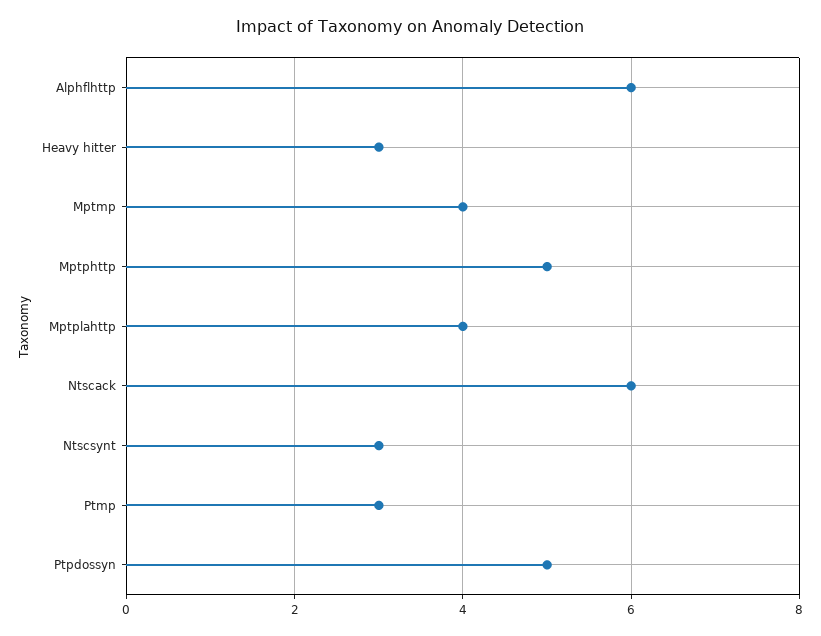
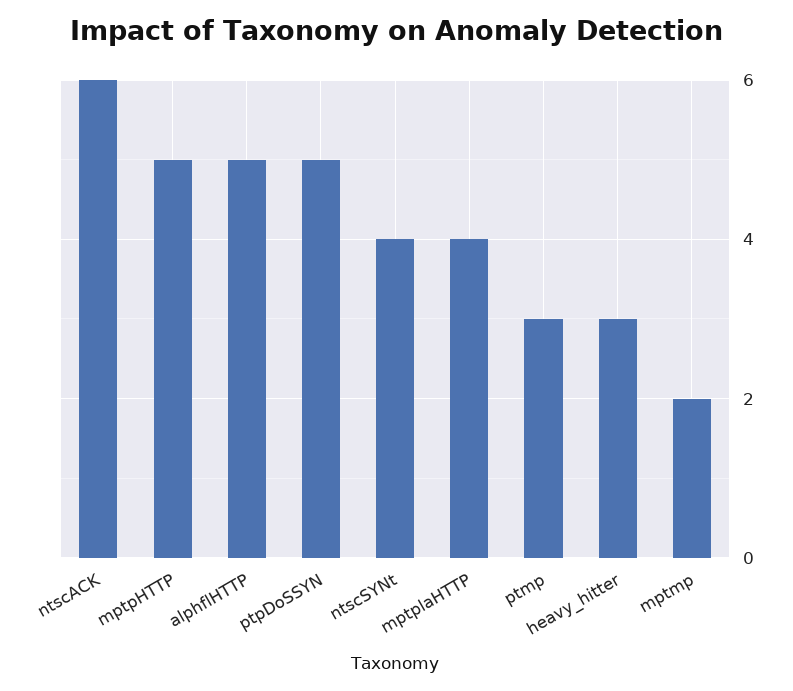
Alphflhttp: 6 -> 5
Mptmp: 4 -> 2
Ntscsynt: 3 -> 4

